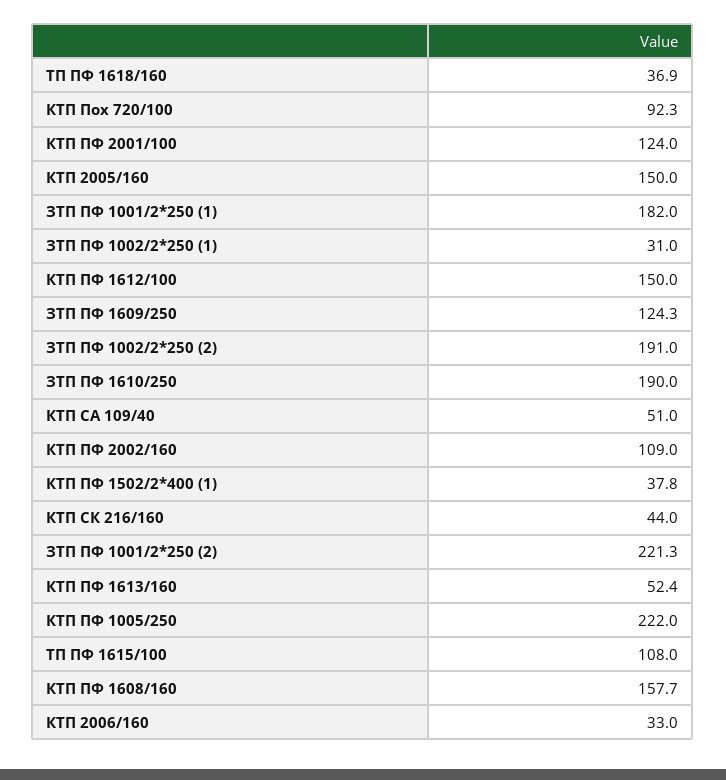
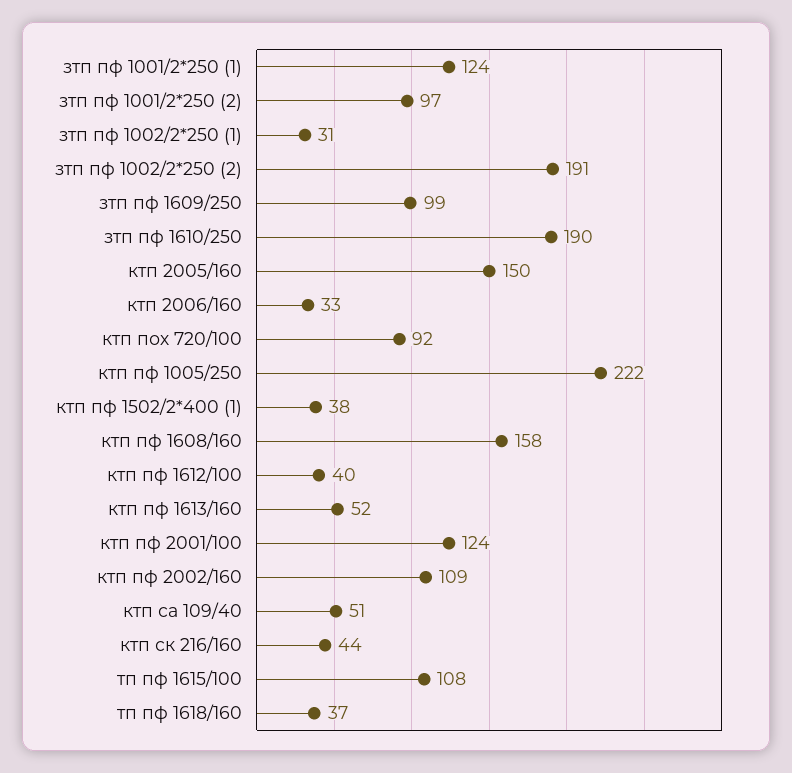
ЗТП ПФ 1001/2*250 (1): 182 -> 124
КТП ПФ 1612/100: 150 -> 40
ЗТП ПФ 1609/250: 124.3 -> 99
ЗТП ПФ 1001/2*250 (2): 221.3 -> 97

